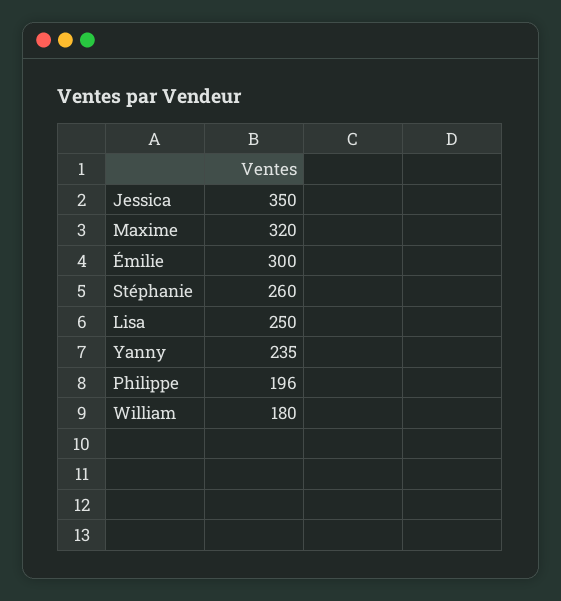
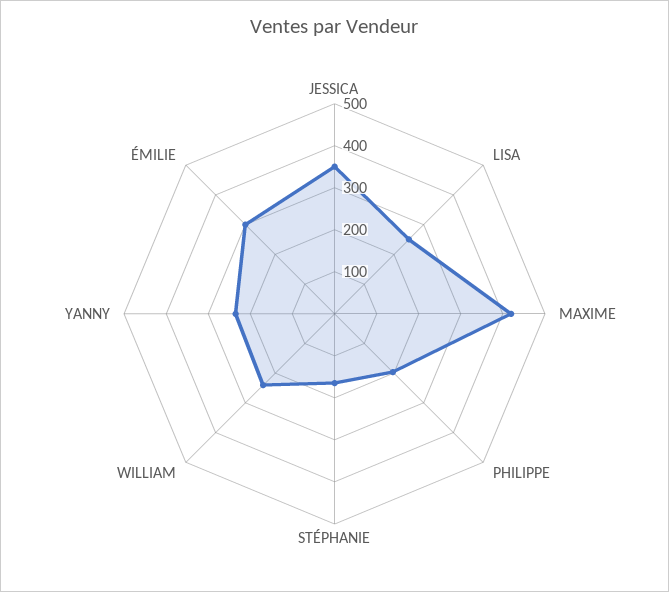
Maxime: 320 -> 420
Stéphanie: 260 -> 160
William: 180 -> 240

